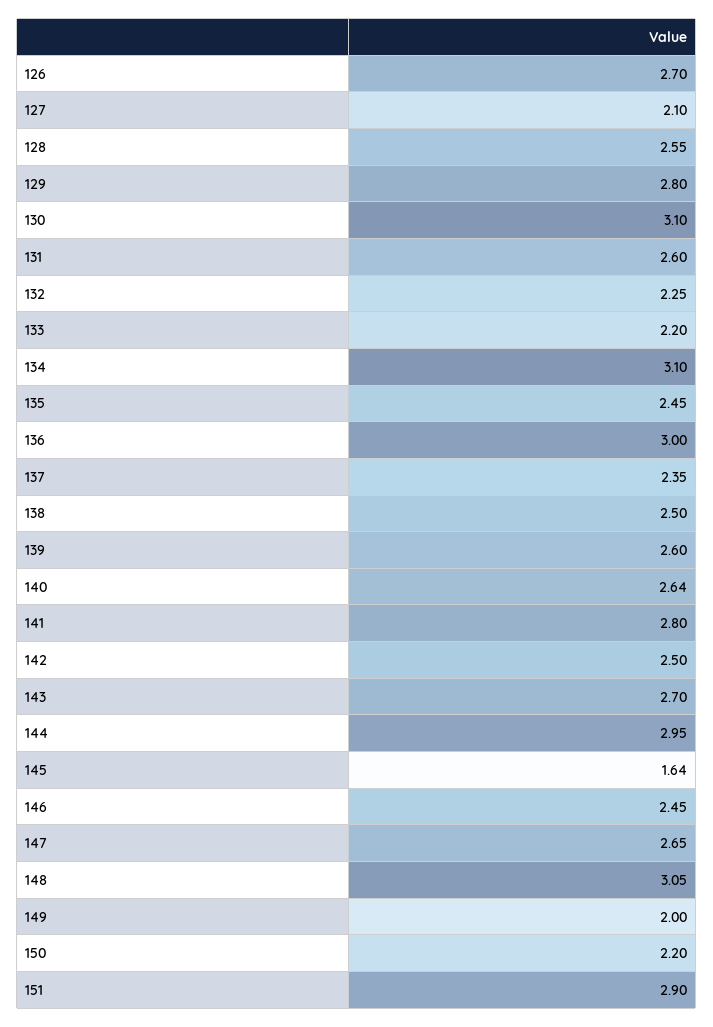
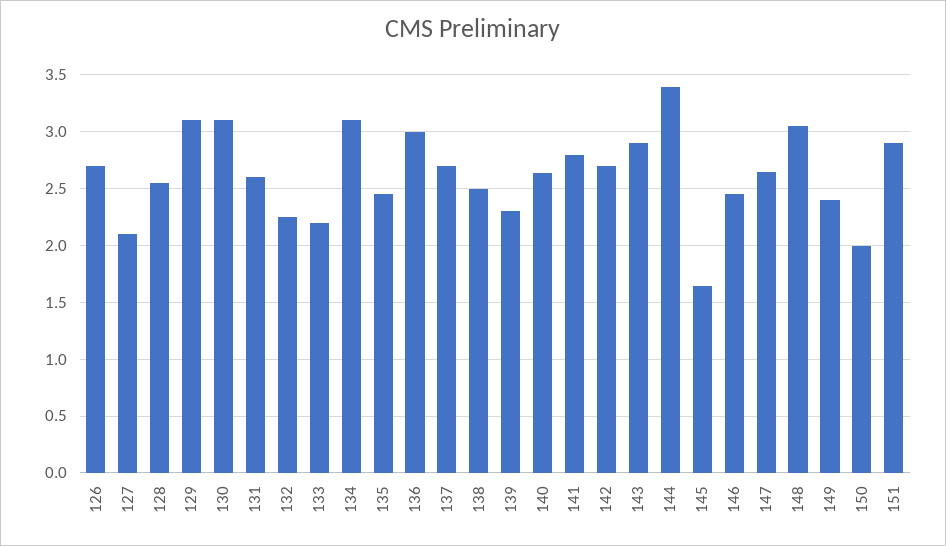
129: 2.8 -> 3.1
137: 2.35 -> 2.7
139: 2.6 -> 2.3
142: 2.5 -> 2.7
143: 2.7 -> 2.9
144: 2.95 -> 3.4
149: 2 -> 2.4
150: 2.2 -> 2

